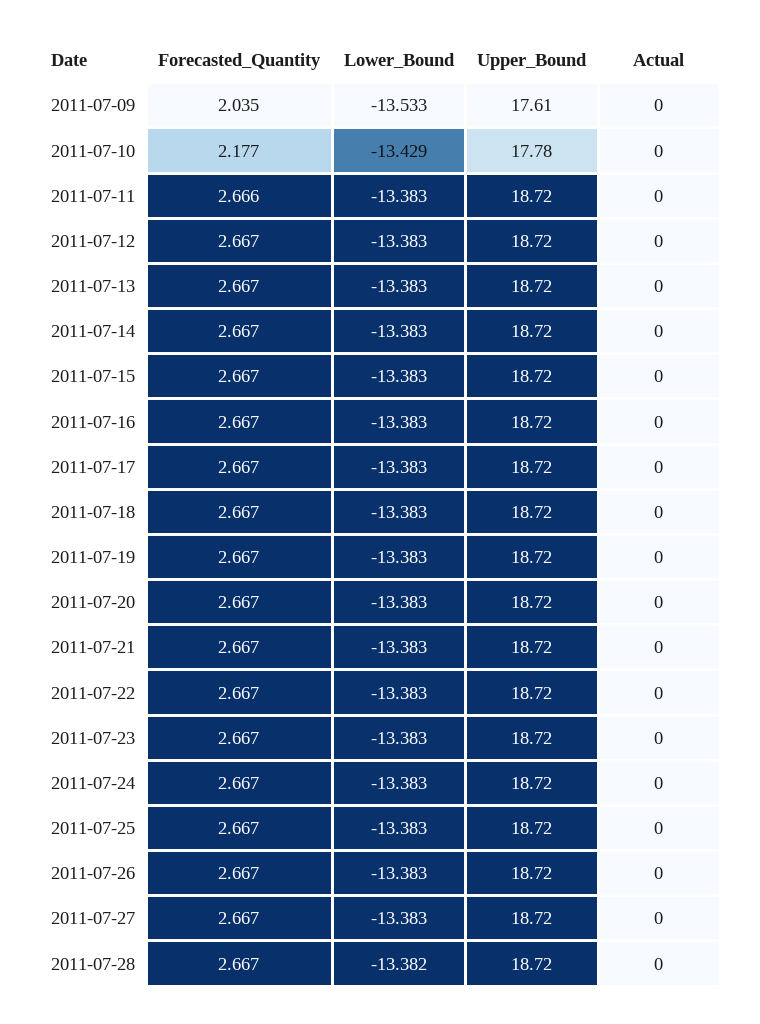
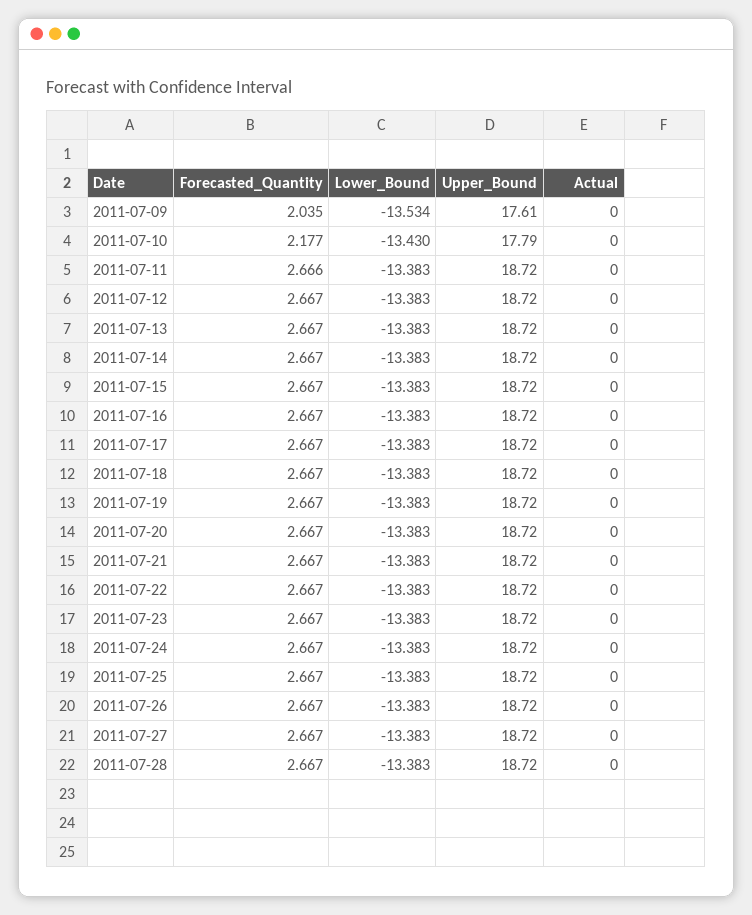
Lower_Bound, 2011-07-09: -13.533 -> -13.534
Lower_Bound, 2011-07-10: -13.429 -> -13.43
Upper_Bound, 2011-07-10: 17.78 -> 17.79
Lower_Bound, 2011-07-28: -13.382 -> -13.383

